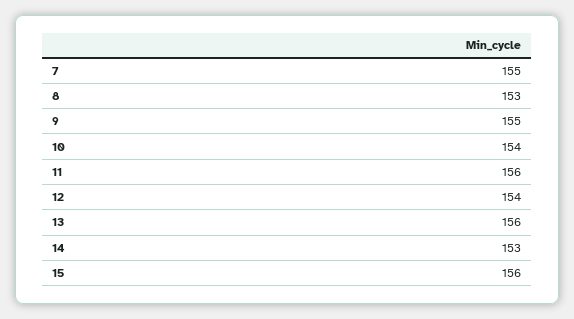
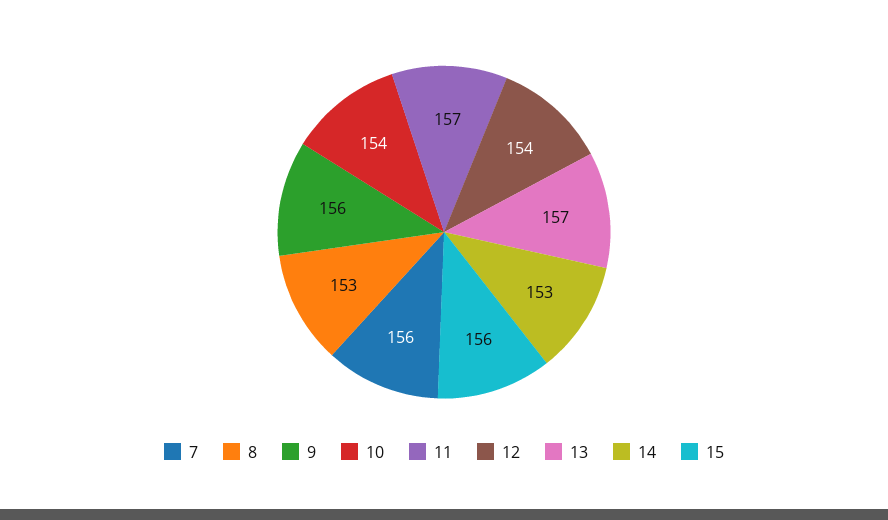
7: 155 -> 156
9: 155 -> 156
11: 156 -> 157
13: 156 -> 157

